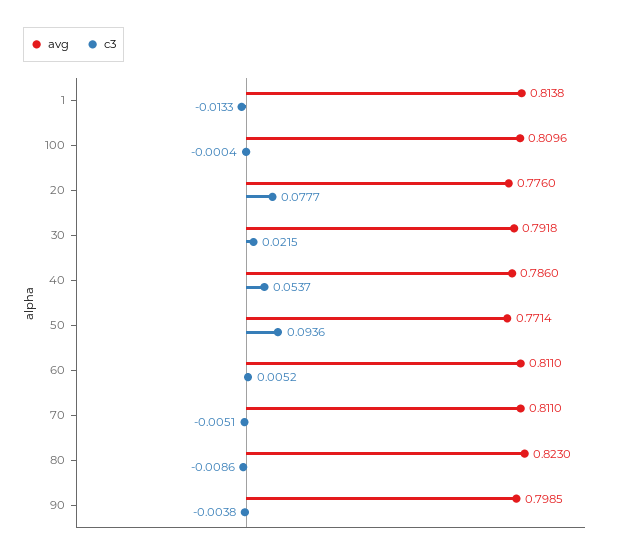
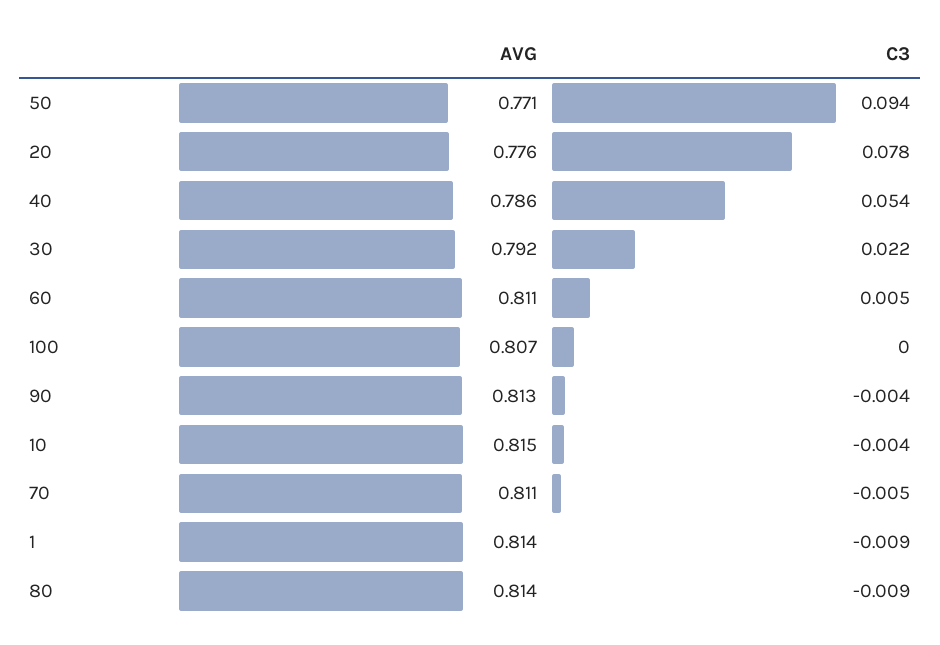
c3, 1: -0.0133 -> -0.009
avg, 100: 0.8096 -> 0.807
avg, 80: 0.823 -> 0.814
avg, 90: 0.7985 -> 0.813
avg, 10: none -> 0.815
c3, 10: none -> -0.004

